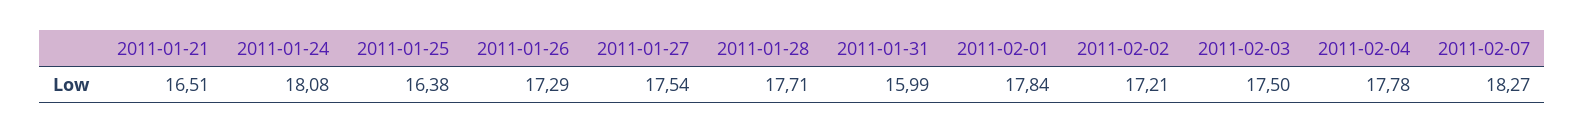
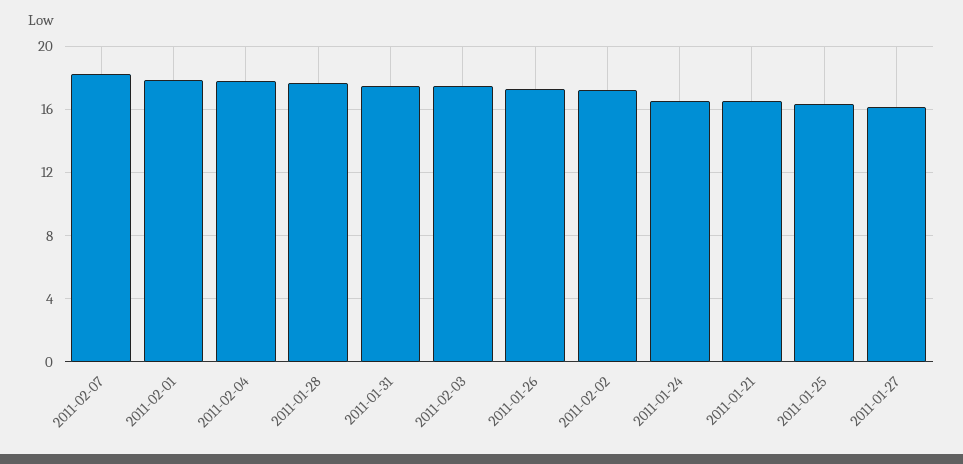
2011-01-24: 18.08 -> 16.5
2011-01-27: 17.54 -> 16
2011-01-31: 15.99 -> 17.5

